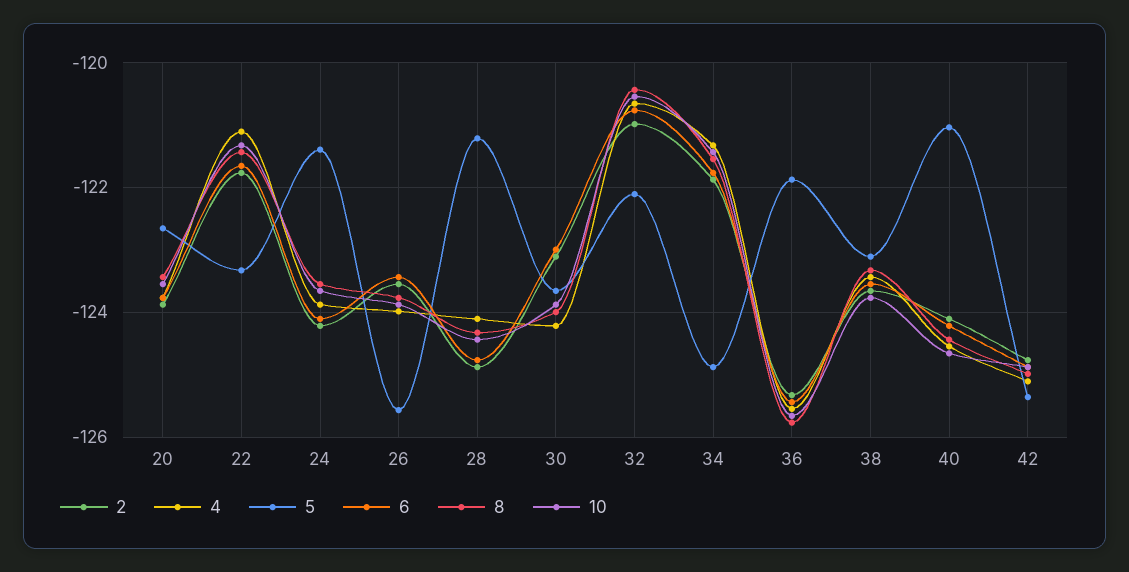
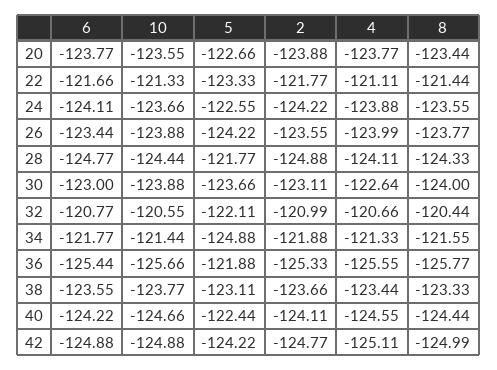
5, 24: -121.4 -> -122.55
5, 26: -125.6 -> -124.22
5, 28: -121.2 -> -121.77
4, 30: -124.2 -> -122.64
5, 40: -121 -> -122.44
5, 42: -125.4 -> -124.22

